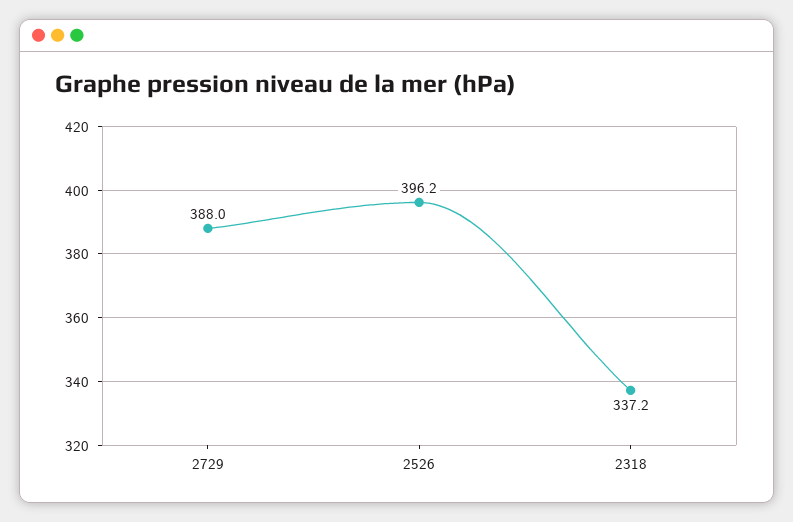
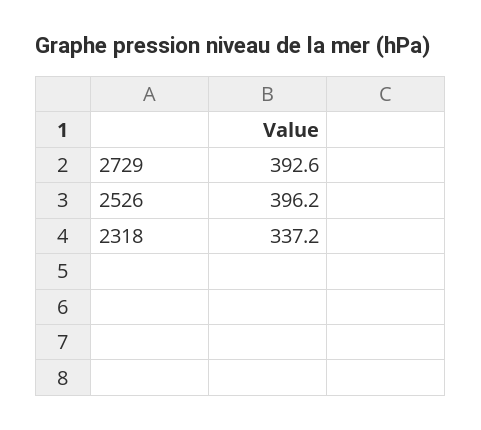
2729: 388 -> 392.6

